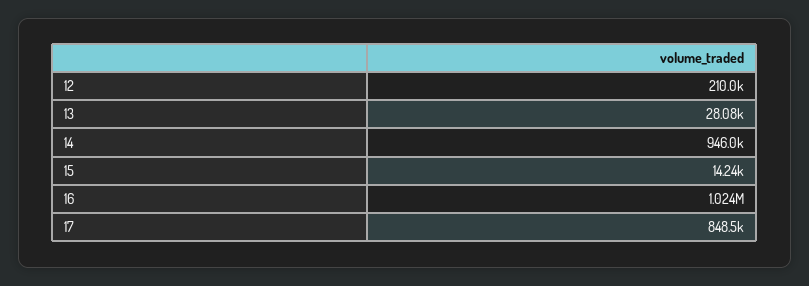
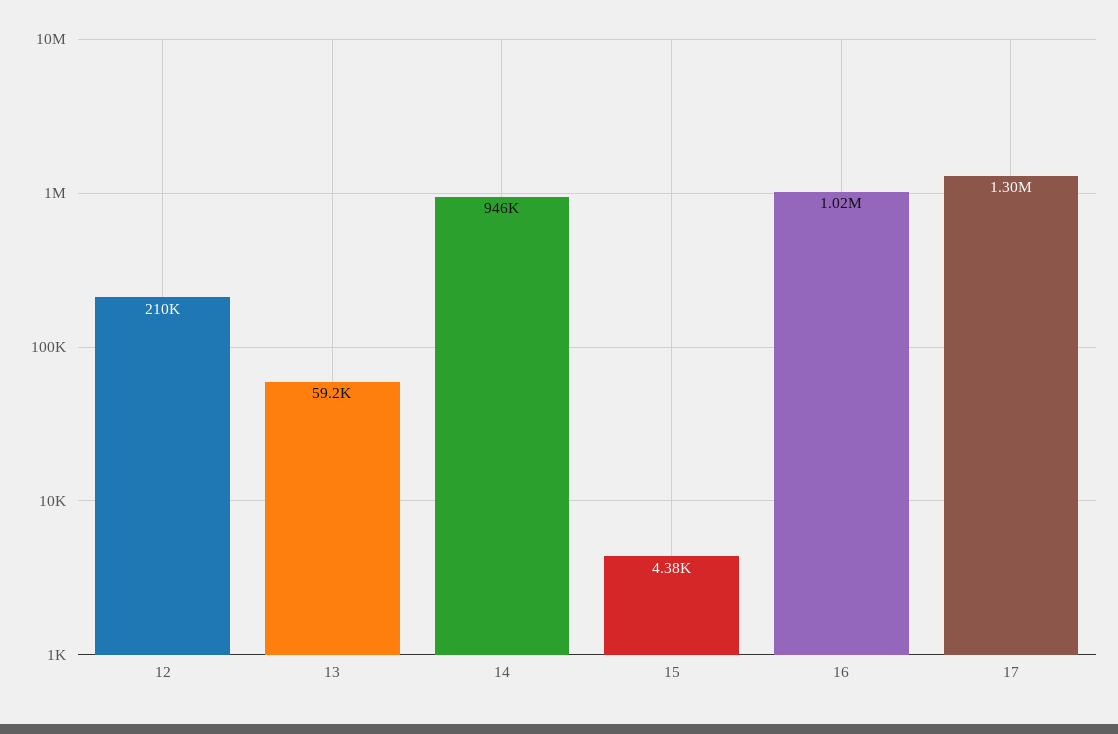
13: 28080 -> 59200
15: 14240 -> 4380
17: 848500 -> 1300000

